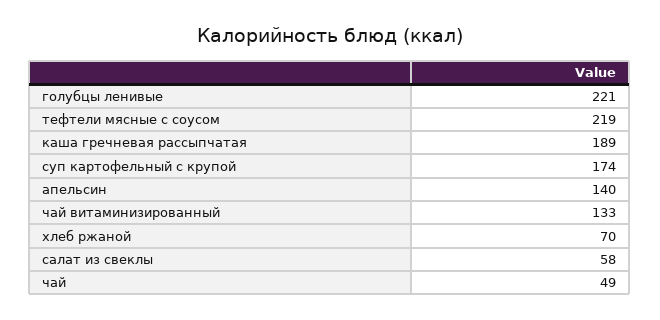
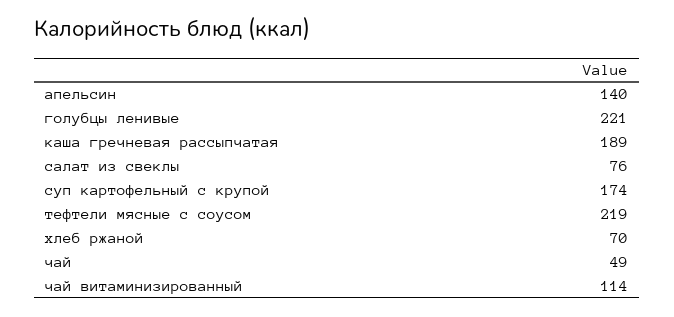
чай витаминизированный: 133 -> 114
салат из свеклы: 58 -> 76

